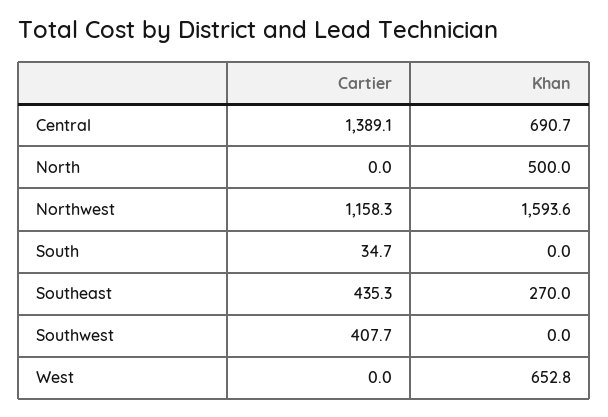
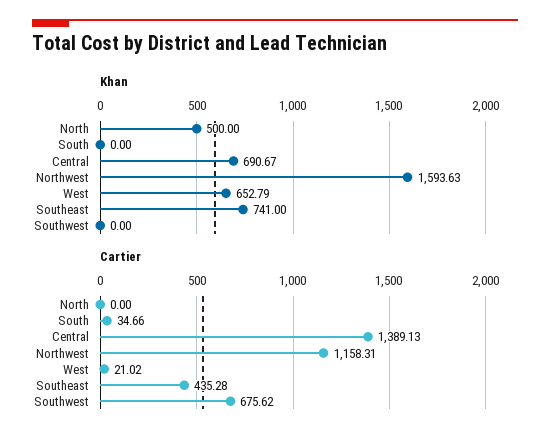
Khan, Southeast: 270 -> 741
Cartier, Southwest: 407.7 -> 675.62
Cartier, West: 0 -> 21.02

